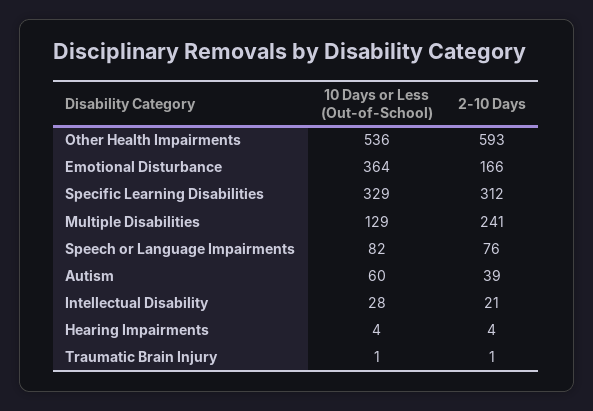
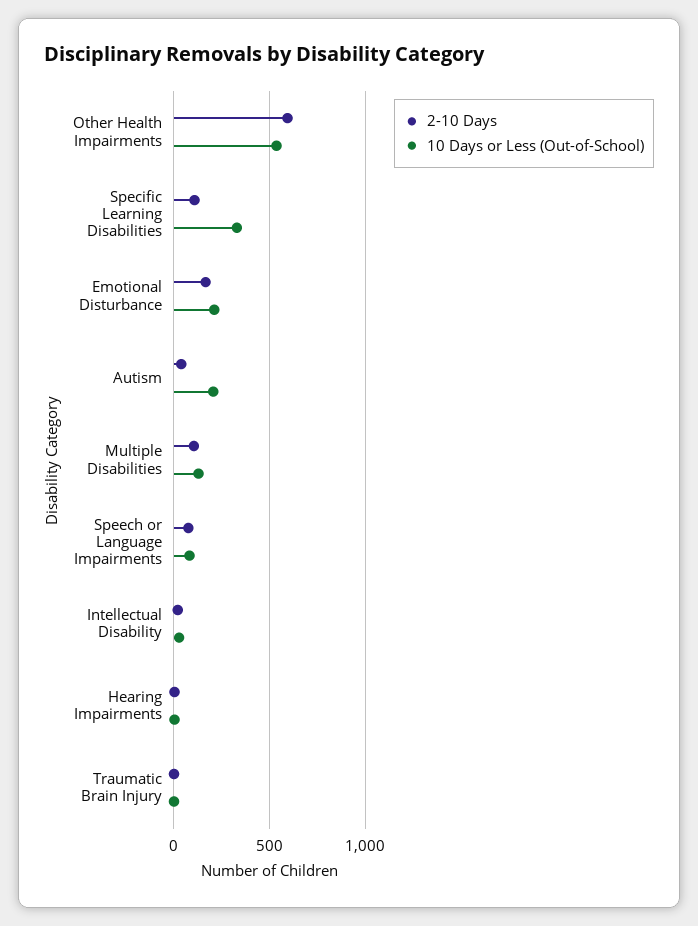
10 Days or Less (Out-of-School), Emotional Disturbance: 364 -> 200
2-10 Days, Specific Learning Disabilities: 312 -> 100
2-10 Days, Multiple Disabilities: 241 -> 100
10 Days or Less (Out-of-School), Autism: 60 -> 200

